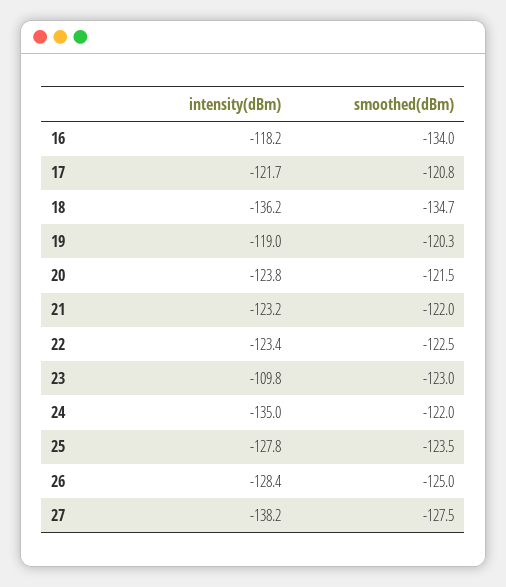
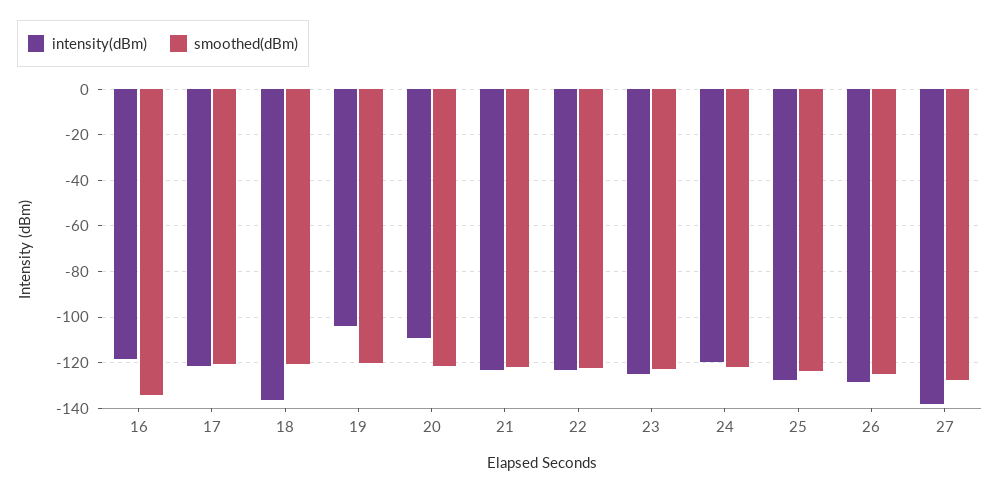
smoothed(dBm), 18: -134.7 -> -120
intensity(dBm), 19: -119 -> -105
intensity(dBm), 20: -123.8 -> -110
intensity(dBm), 23: -109.8 -> -125
intensity(dBm), 24: -135 -> -120

